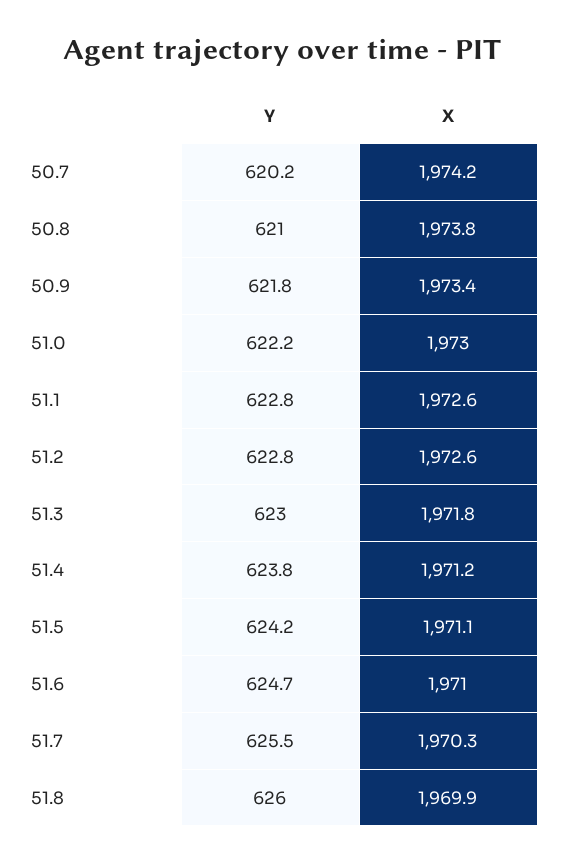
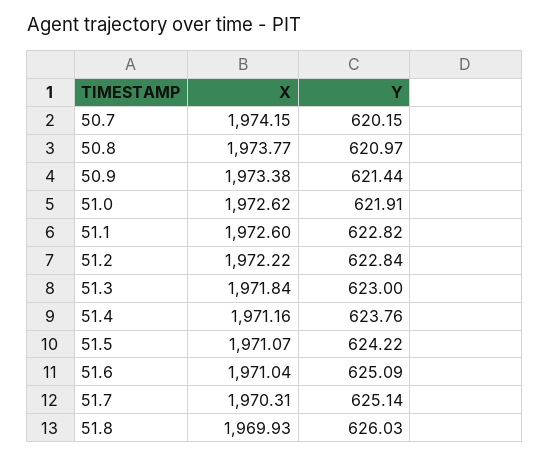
Y, 50.9: 621.8 -> 621.44
Y, 51.0: 622.2 -> 621.91
X, 51.0: 1973 -> 1972.62
X, 51.2: 1972.6 -> 1972.22
Y, 51.6: 624.7 -> 625.09
Y, 51.7: 625.5 -> 625.14

